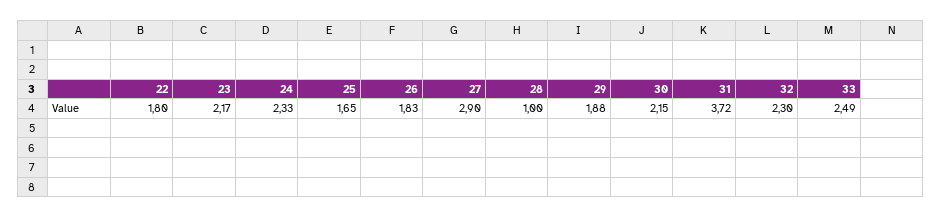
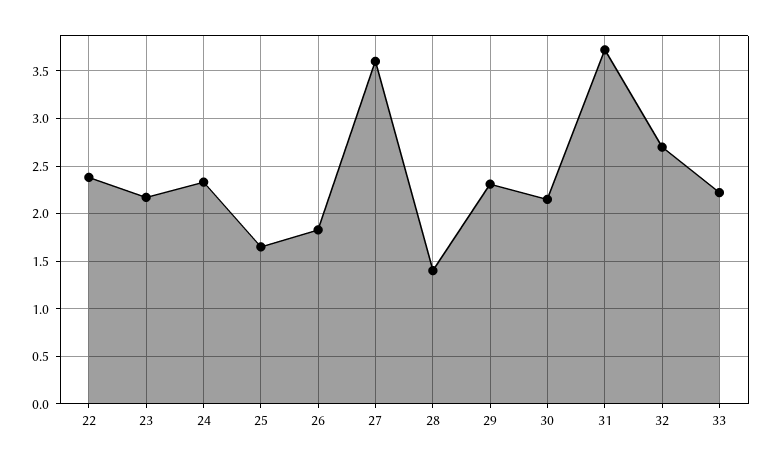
22: 1.8 -> 2.4
27: 2.9 -> 3.6
28: 1 -> 1.4
29: 1.88 -> 2.3
32: 2.3 -> 2.7
33: 2.49 -> 2.2

